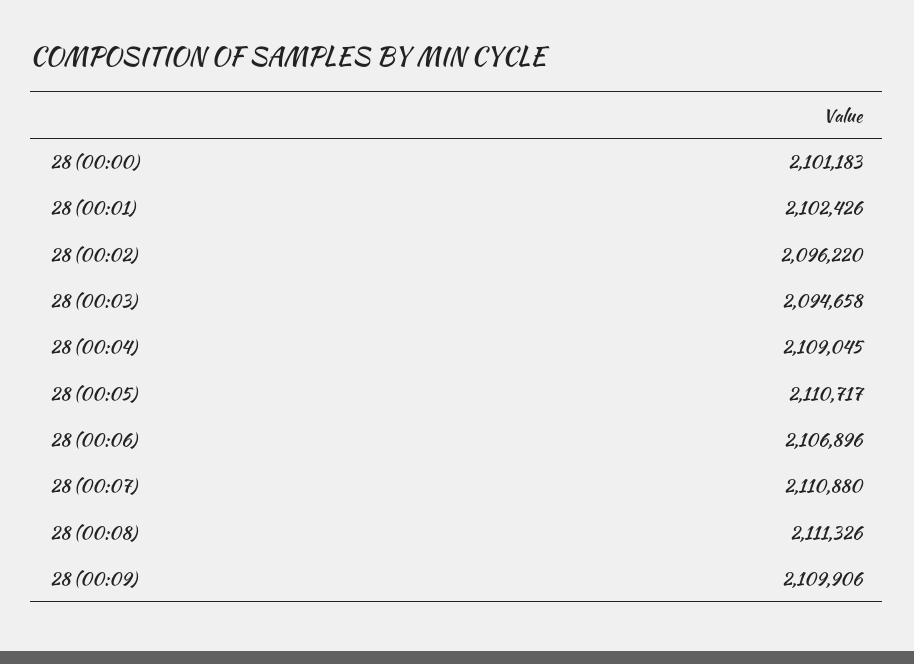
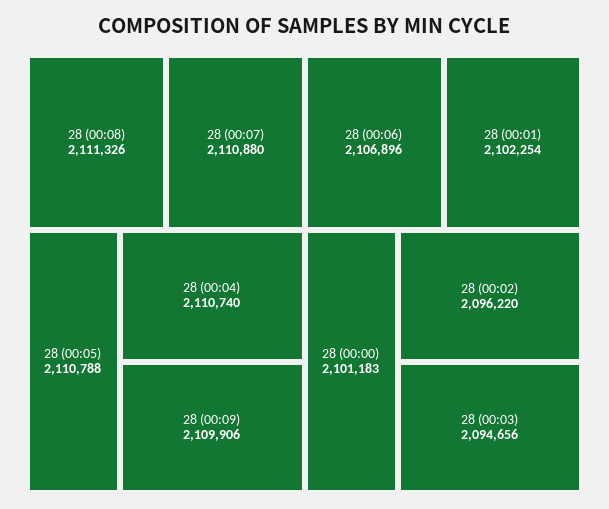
28 (00:01): 2102426 -> 2102254
28 (00:03): 2094658 -> 2094656
28 (00:04): 2109045 -> 2110740
28 (00:05): 2110717 -> 2110788

